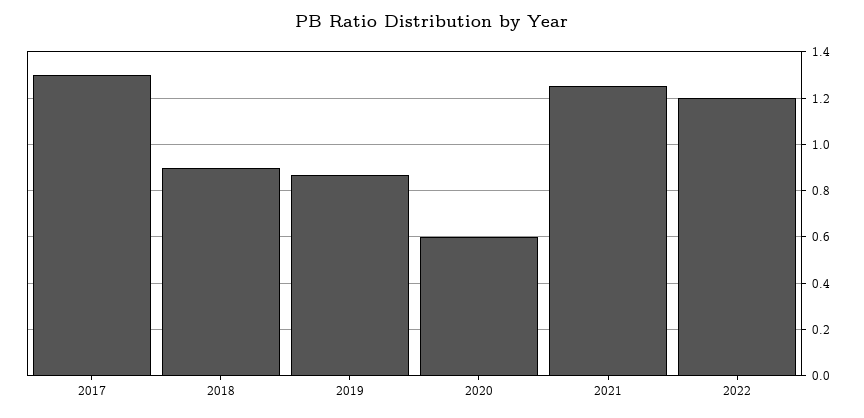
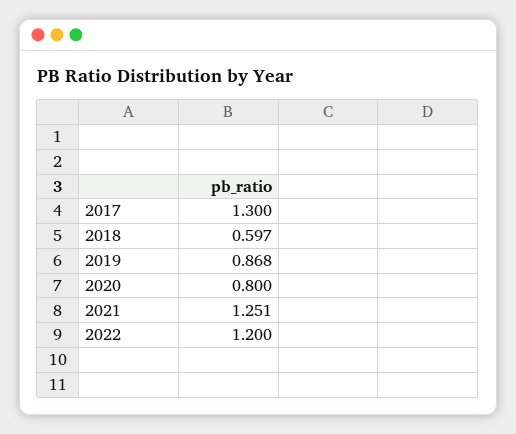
2018: 0.9 -> 0.597
2020: 0.6 -> 0.8

